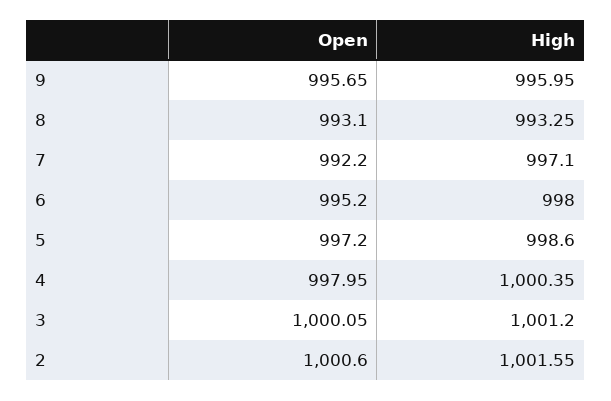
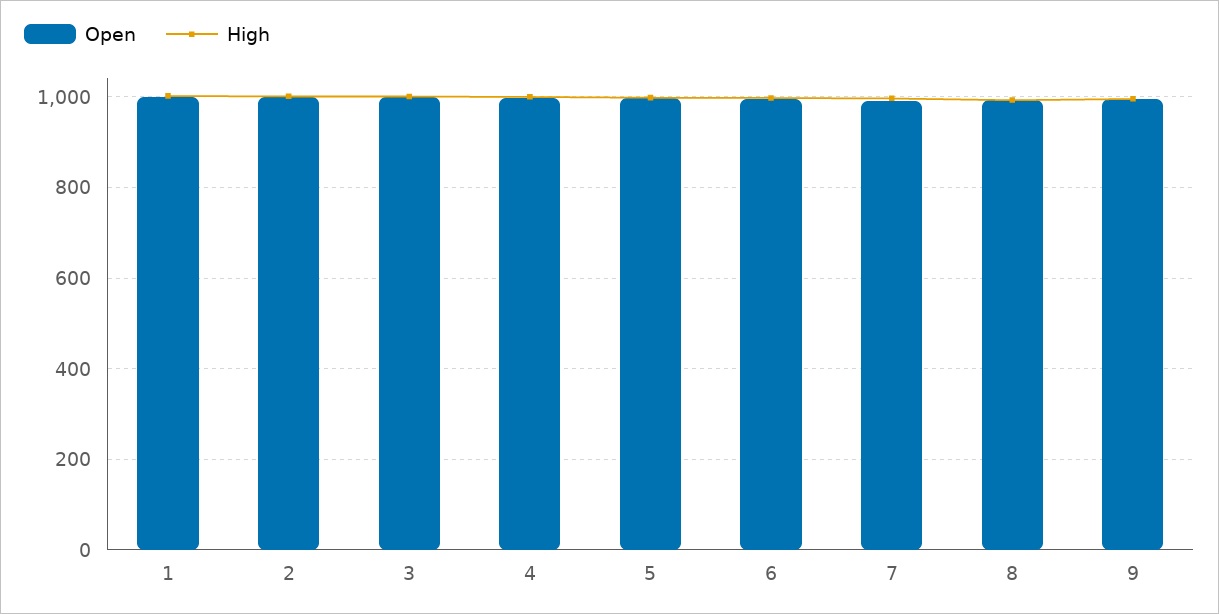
Open, 1: none -> 1000
High, 1: none -> 1000

